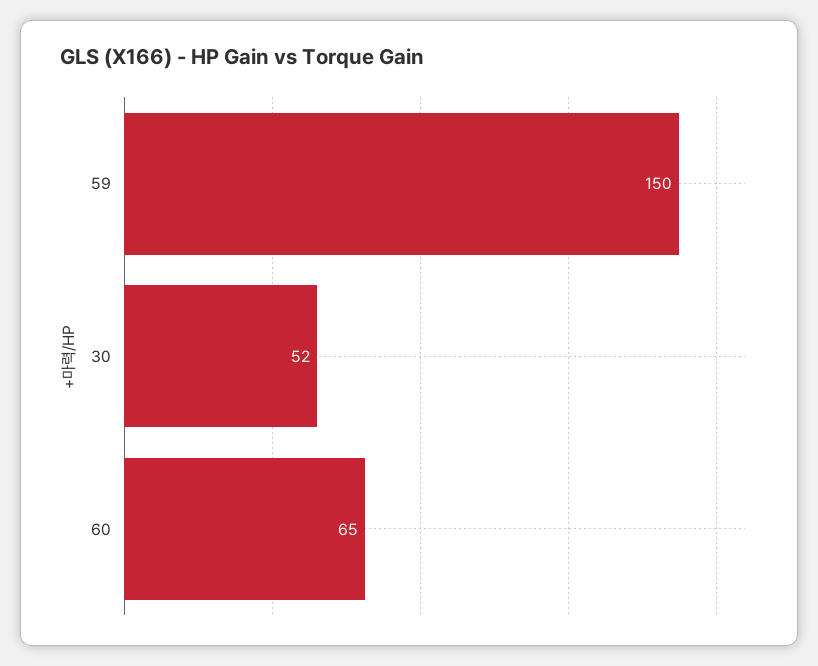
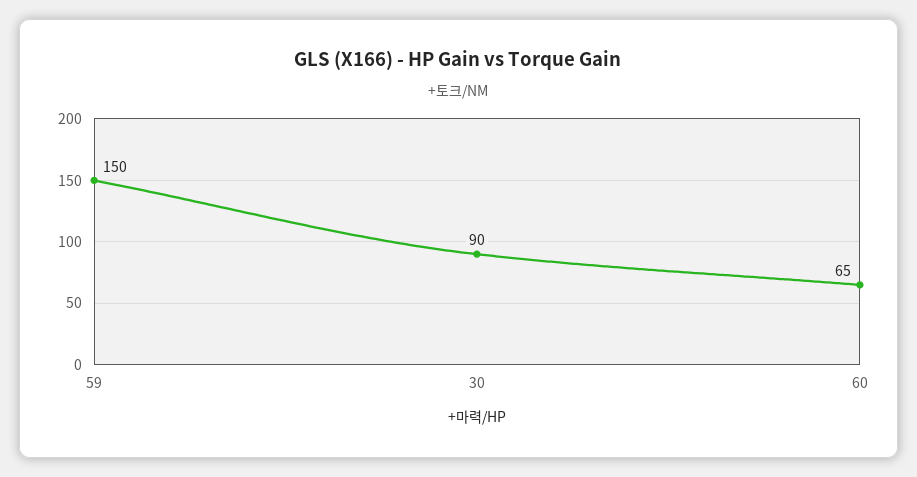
30: 52 -> 90

